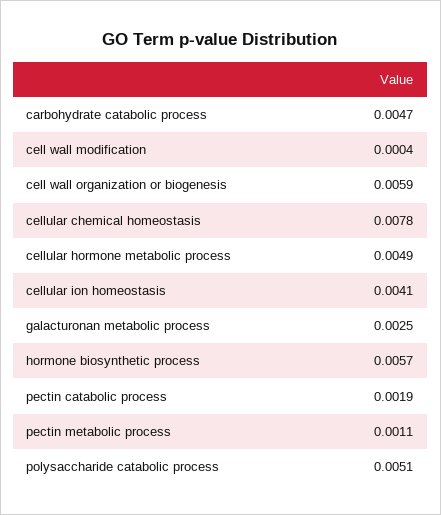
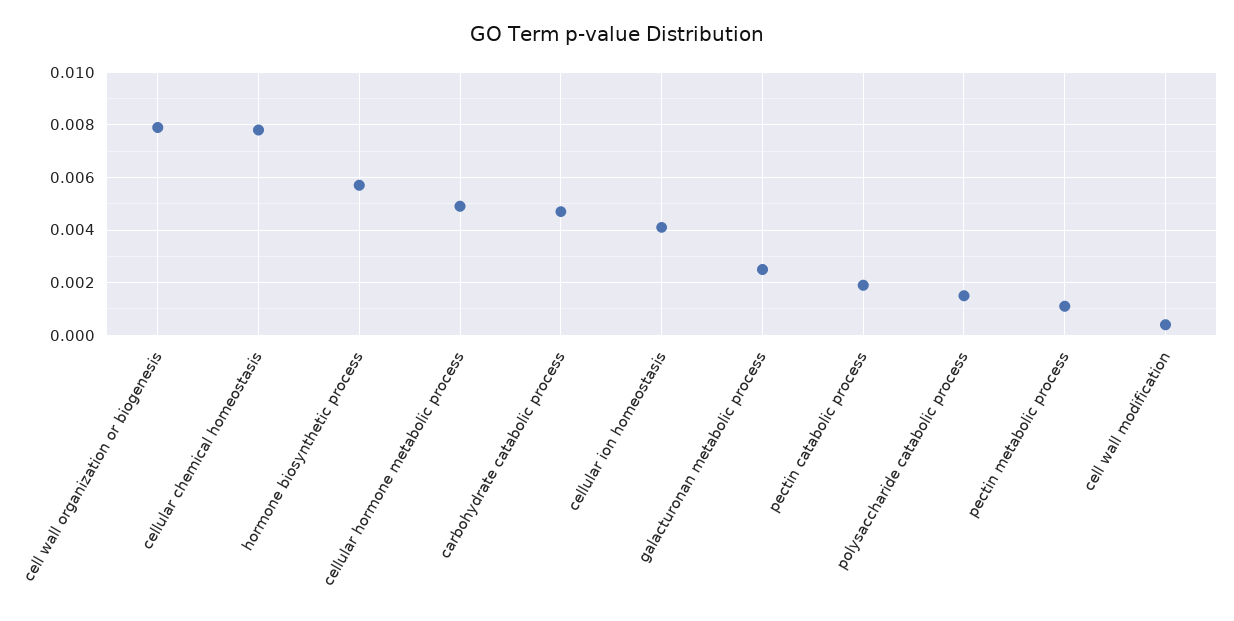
cell wall organization or biogenesis: 0.0059 -> 0.008
polysaccharide catabolic process: 0.0051 -> 0.0015

